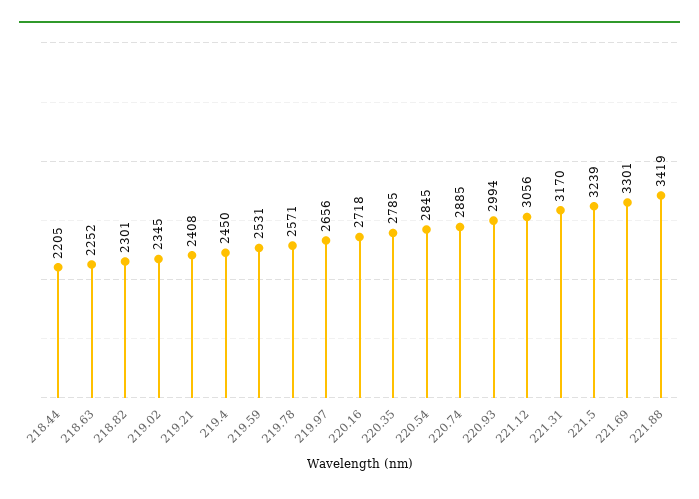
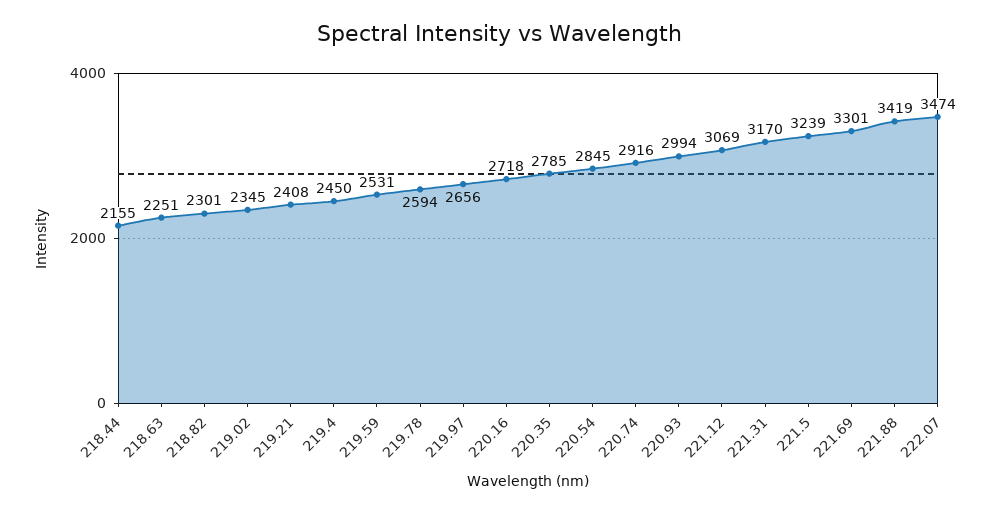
218.44: 2205 -> 2155
218.63: 2252 -> 2251
219.78: 2571 -> 2594
220.74: 2885 -> 2916
221.12: 3056 -> 3069
222.07: none -> 3474

